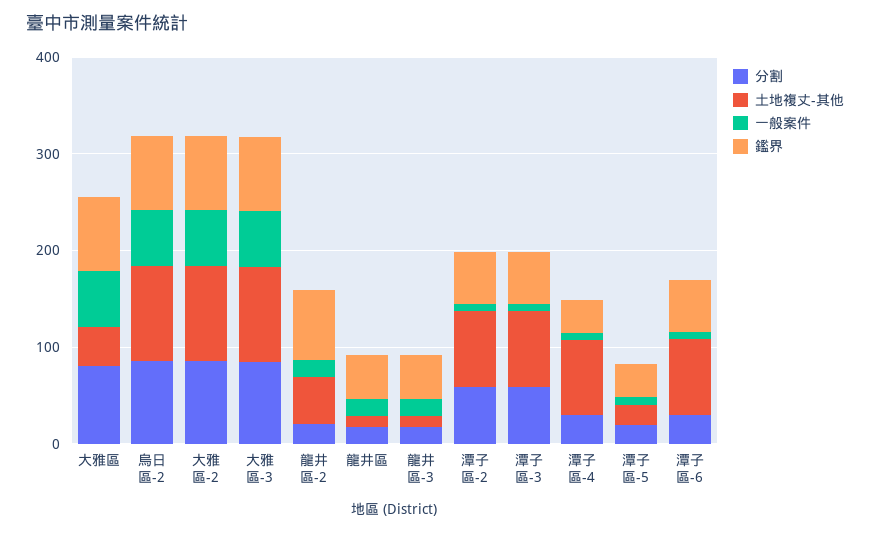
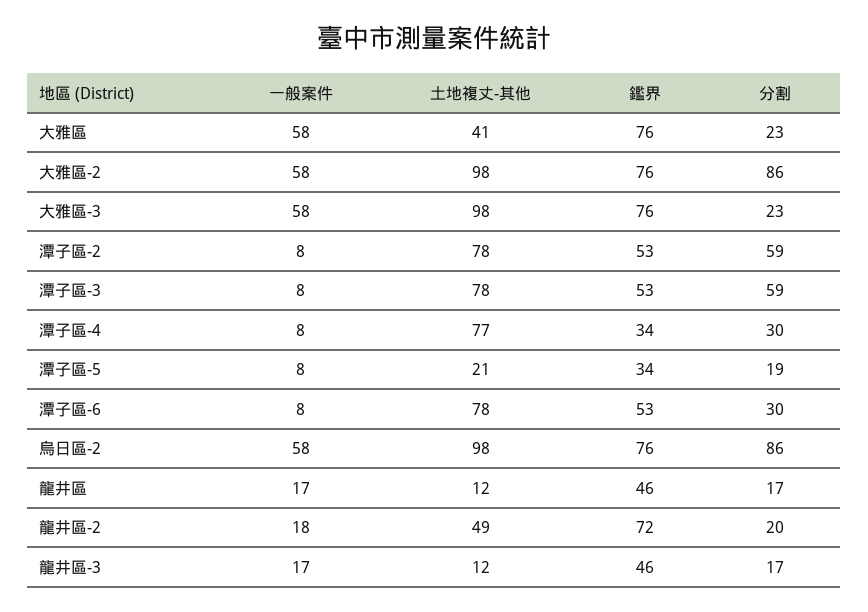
分割, 大雅區: 80 -> 23
分割, 大雅區-3: 80 -> 23

